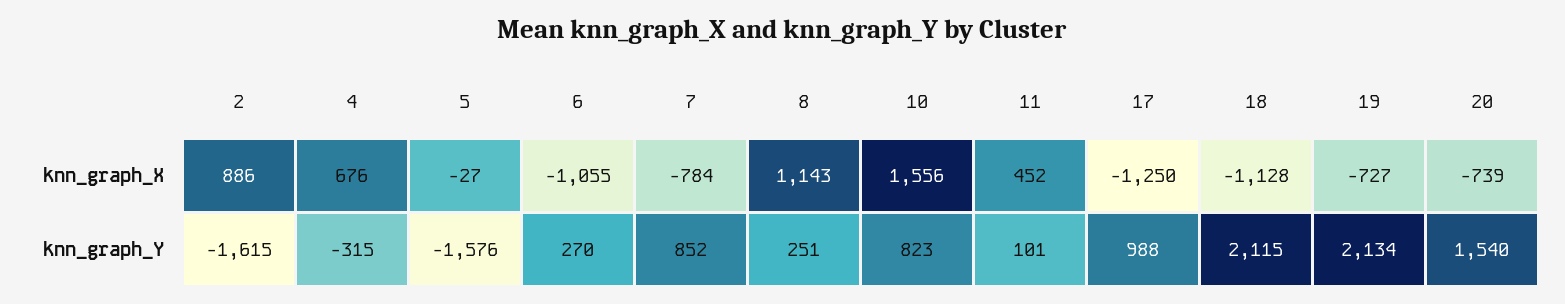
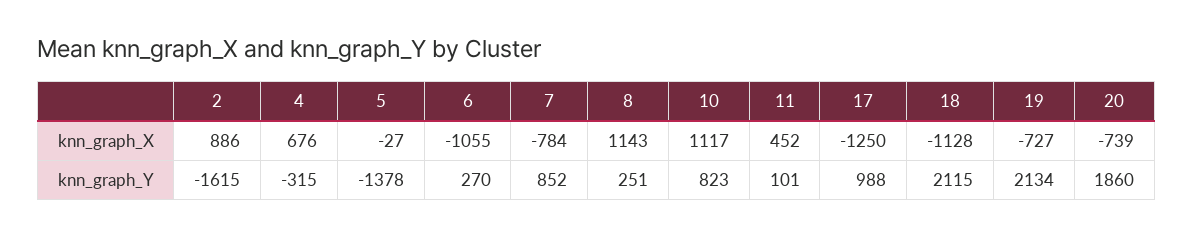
10, knn_graph_X: 1556 -> 1117
5, knn_graph_Y: -1576 -> -1378
20, knn_graph_Y: 1540 -> 1860

